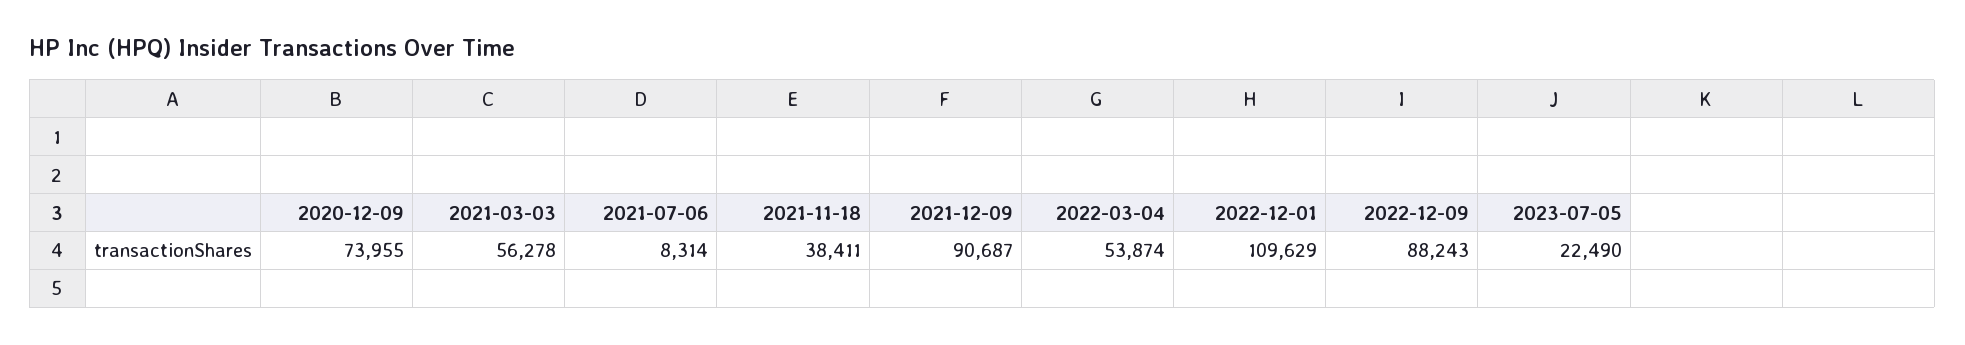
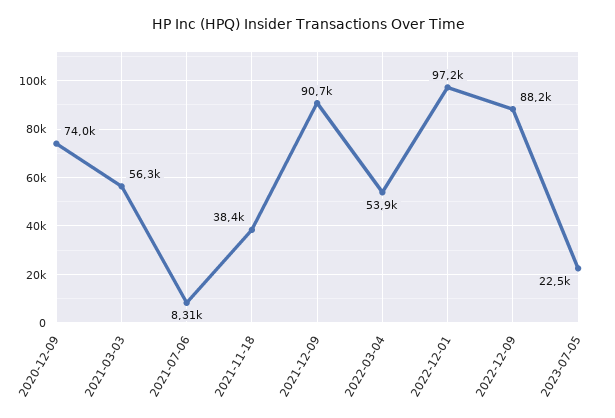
2022-12-01: 109629 -> 97200

